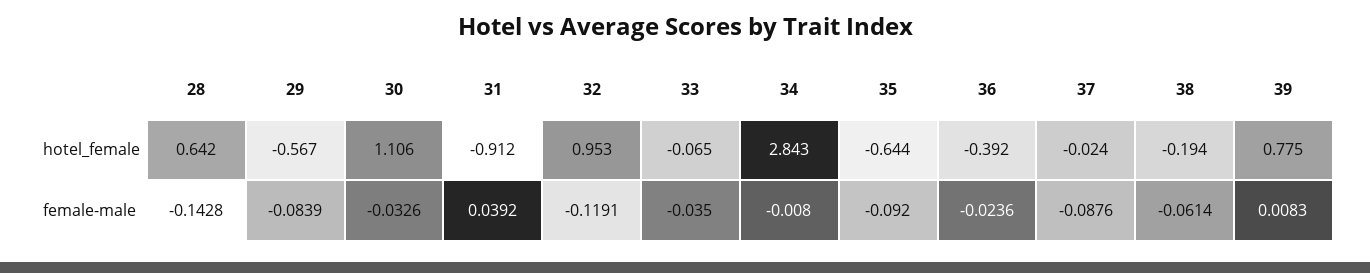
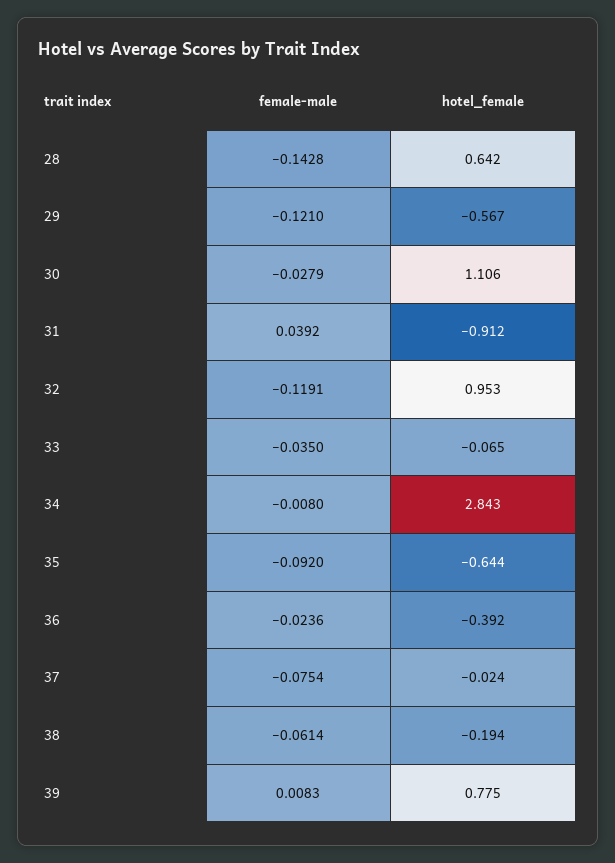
29, female-male: -0.0839 -> -0.121
30, female-male: -0.0326 -> -0.0279
37, female-male: -0.0876 -> -0.0754

